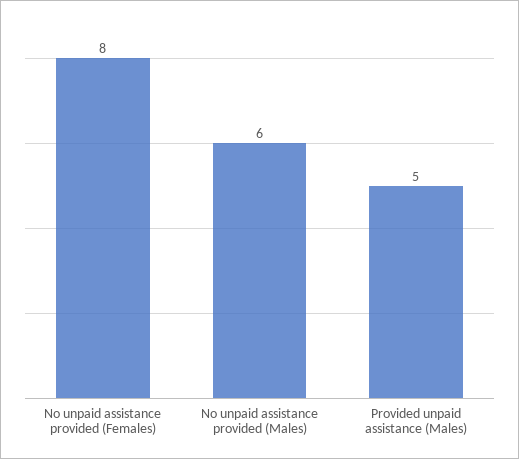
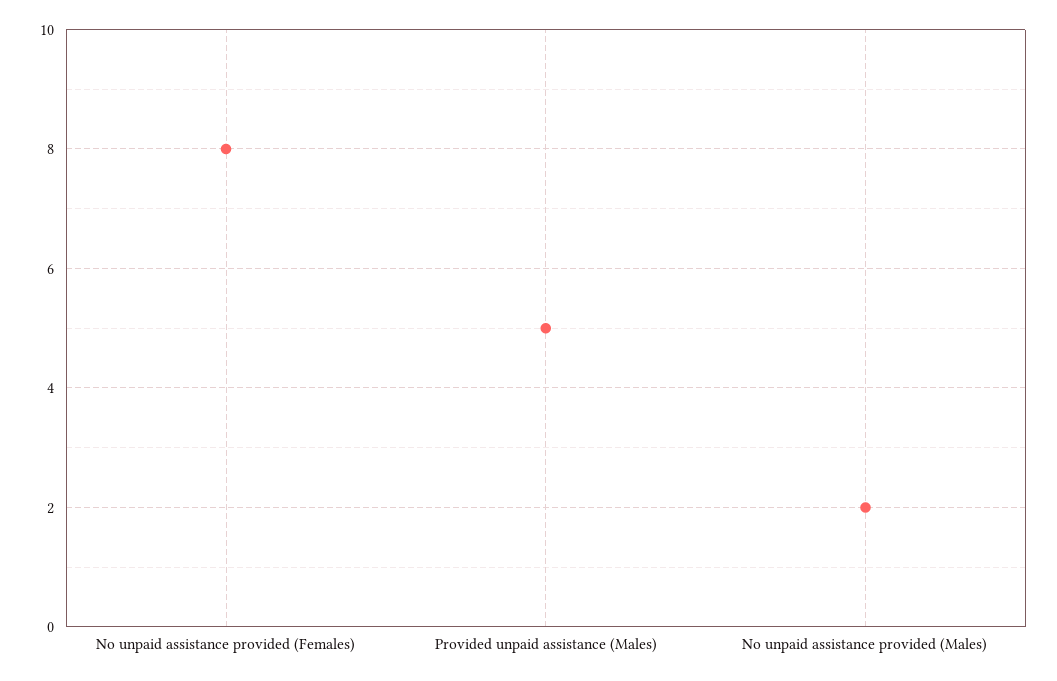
No unpaid assistance provided (Males): 6 -> 2

